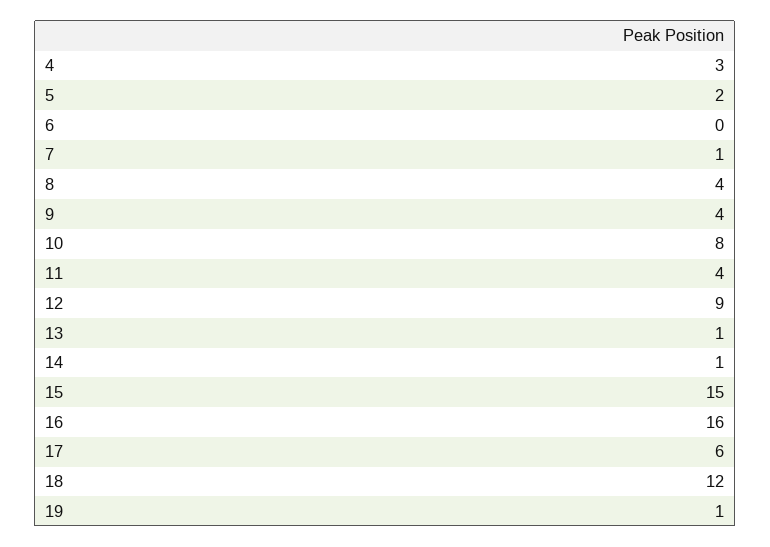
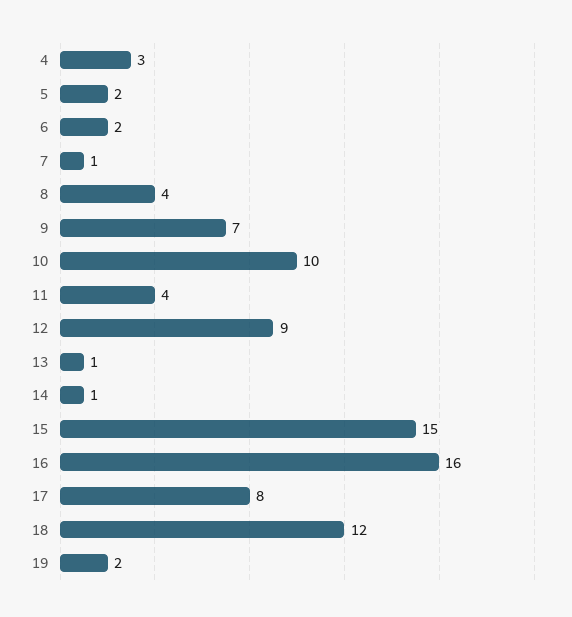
6: 0 -> 2
9: 4 -> 7
10: 8 -> 10
17: 6 -> 8
19: 1 -> 2

